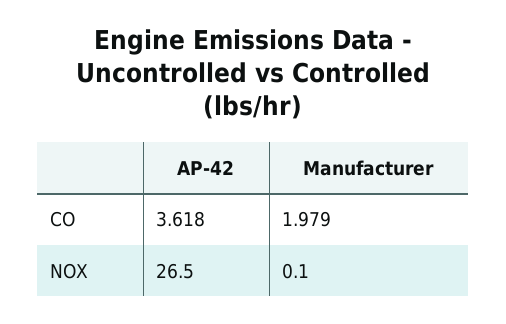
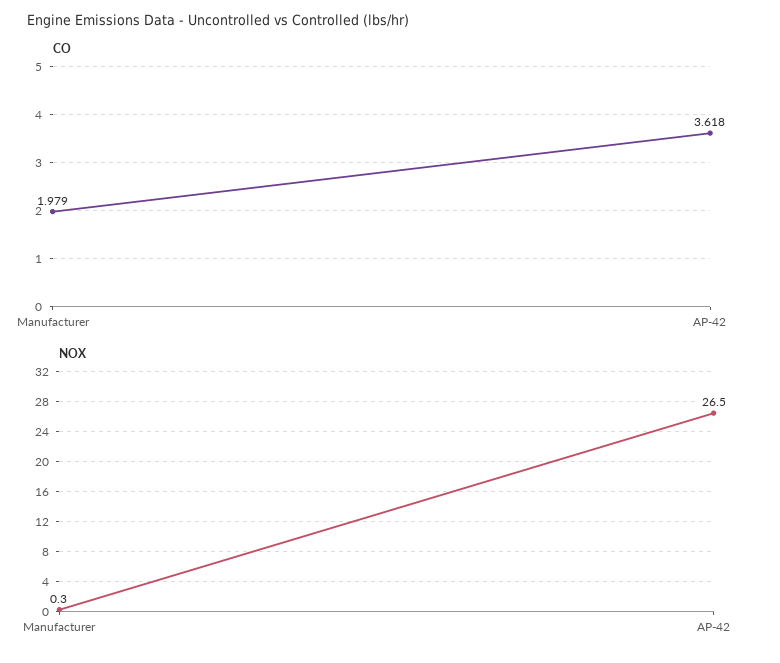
NOX, Manufacturer: 0.1 -> 0.3

